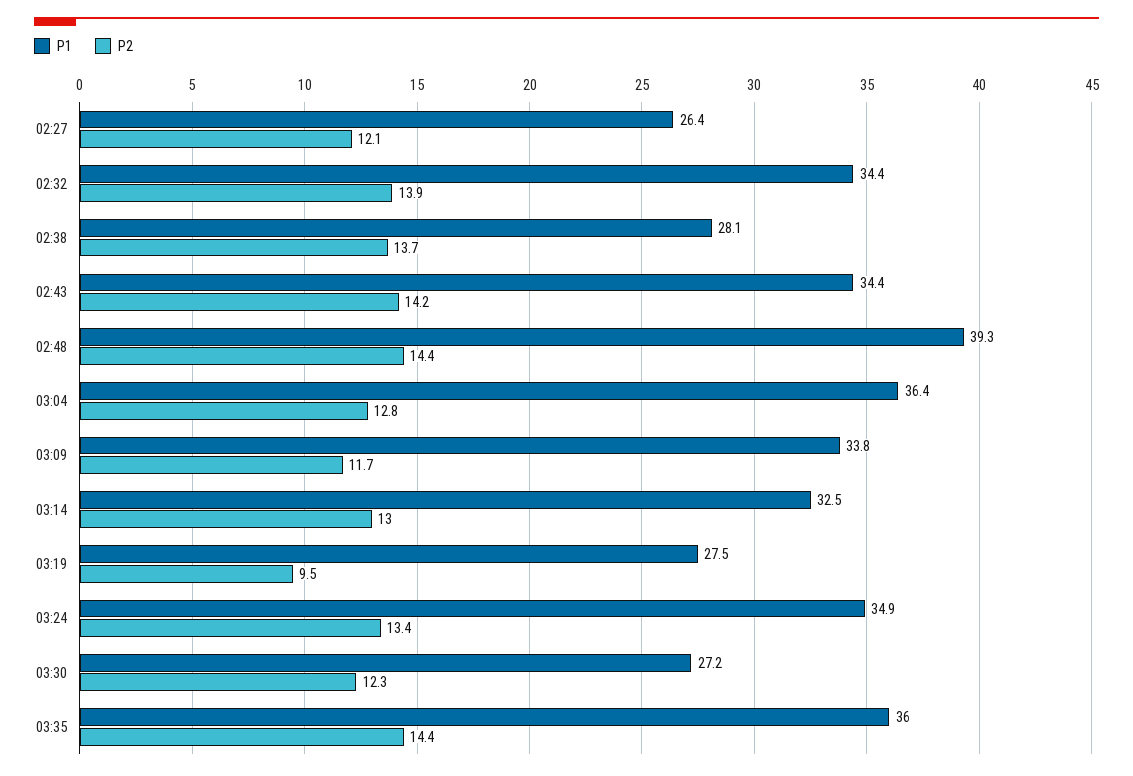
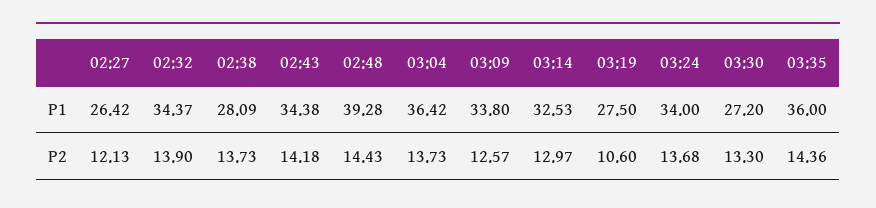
P2, 03:04: 12.8 -> 13.73
P2, 03:09: 11.7 -> 12.57
P2, 03:19: 9.5 -> 10.6
P1, 03:24: 34.9 -> 34
P2, 03:24: 13.4 -> 13.68
P2, 03:30: 12.3 -> 13.3

